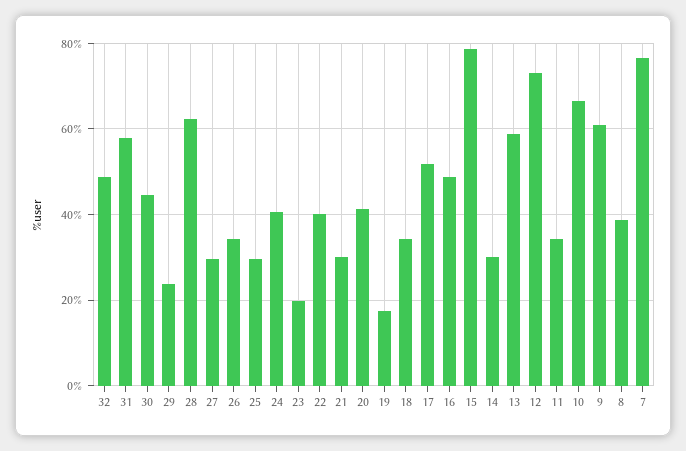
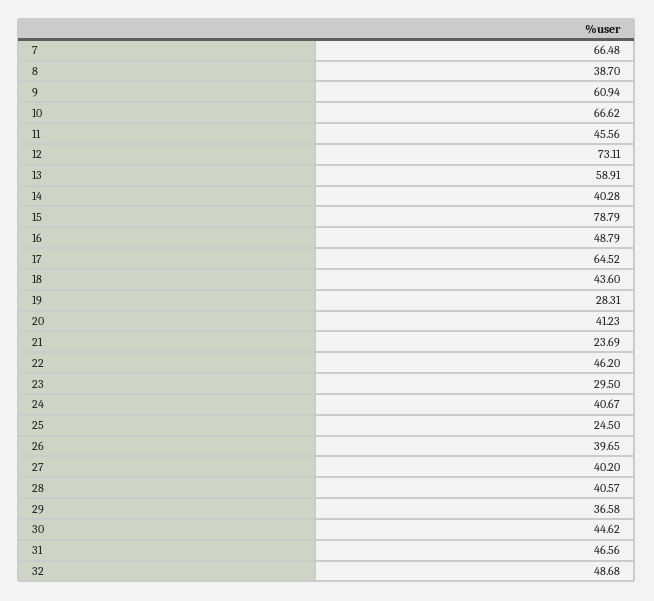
31: 58 -> 46.56
29: 24 -> 36.58
28: 62 -> 40.57
27: 30 -> 40.2
26: 34 -> 39.65
25: 30 -> 24.5
23: 20 -> 29.5
22: 40 -> 46.2
21: 30 -> 23.69
19: 18 -> 28.31
18: 34 -> 43.6
17: 52 -> 64.52
14: 30 -> 40.28
11: 34 -> 45.56
7: 76 -> 66.48

